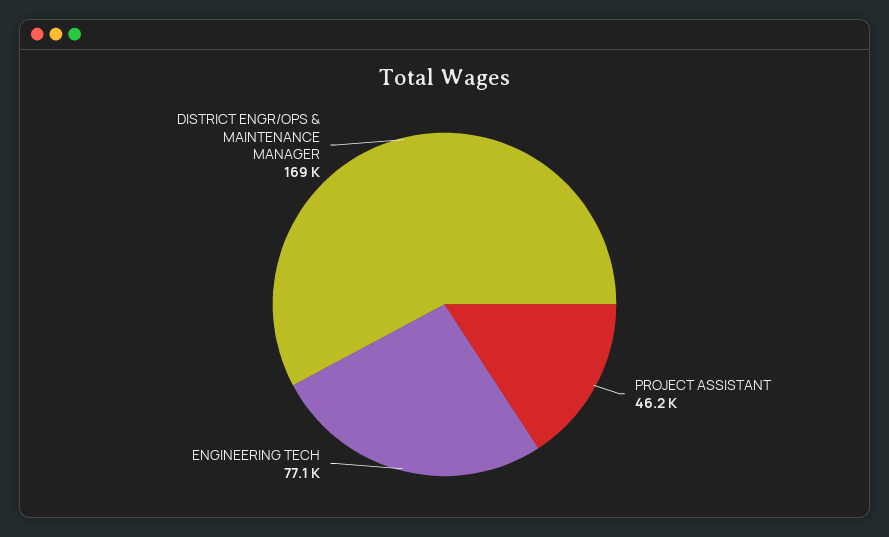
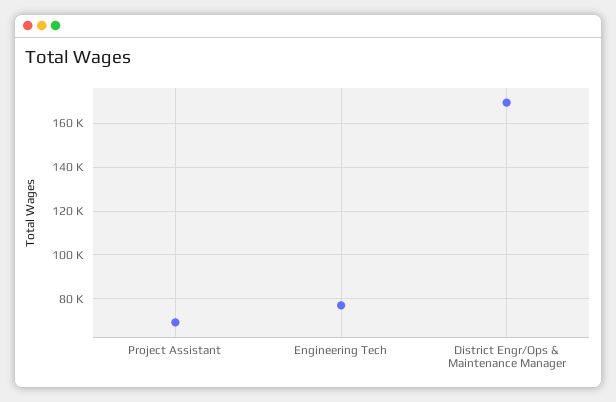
PROJECT ASSISTANT: 46200 -> 70000

